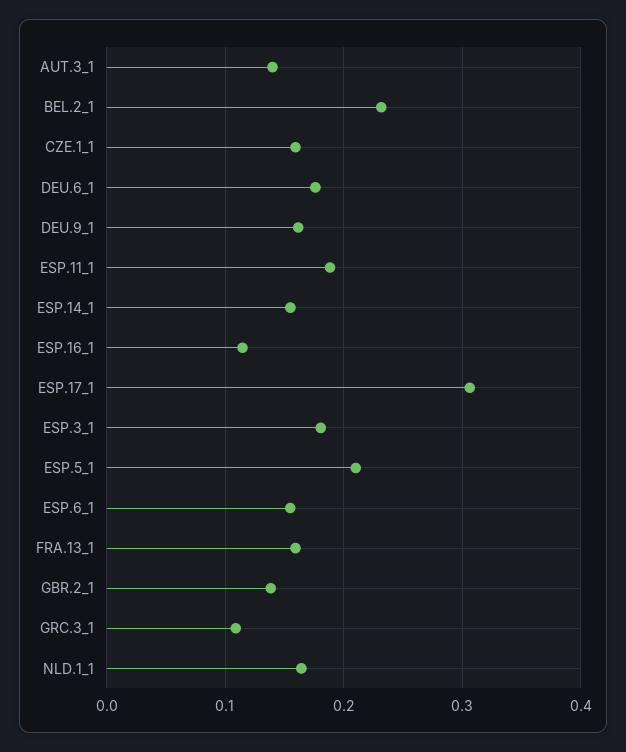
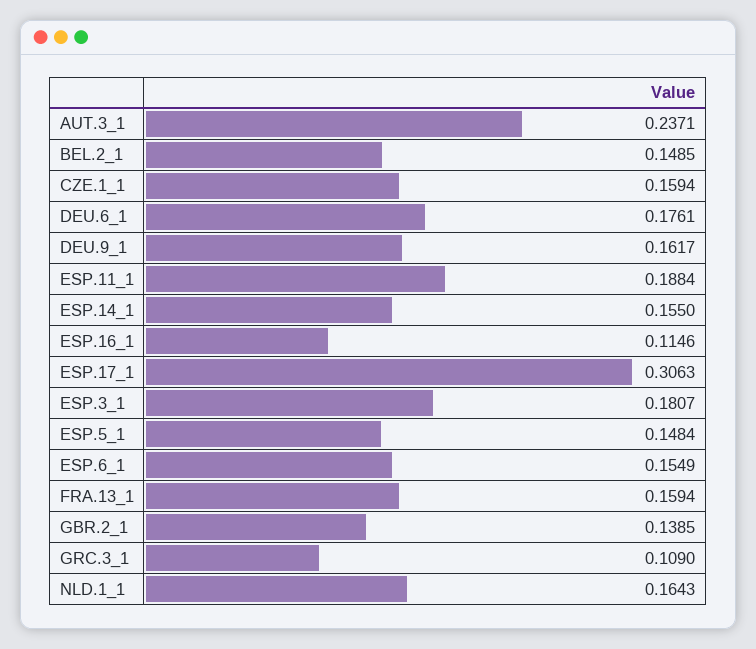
AUT.3_1: 0.14 -> 0.2371
BEL.2_1: 0.23 -> 0.1485
ESP.5_1: 0.21 -> 0.1484

